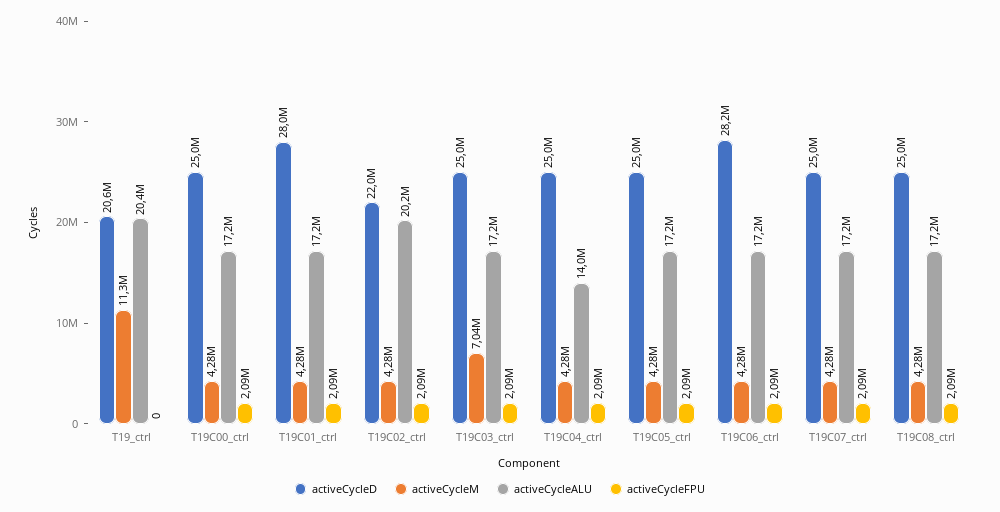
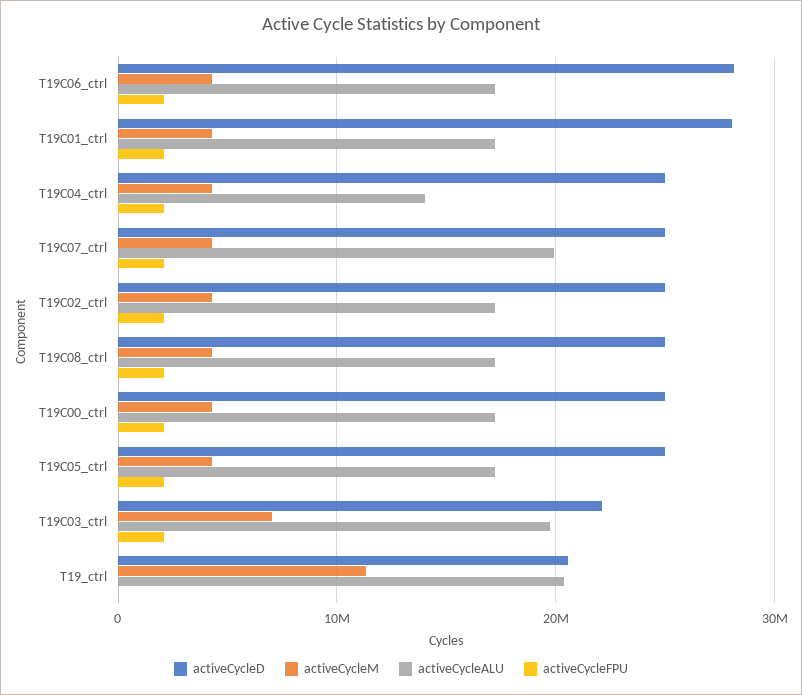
activeCycleD, T19C02_ctrl: 22000000 -> 25000000
activeCycleALU, T19C02_ctrl: 20200000 -> 17000000
activeCycleD, T19C03_ctrl: 25000000 -> 22000000
activeCycleALU, T19C03_ctrl: 17200000 -> 20000000
activeCycleALU, T19C07_ctrl: 17200000 -> 20000000

